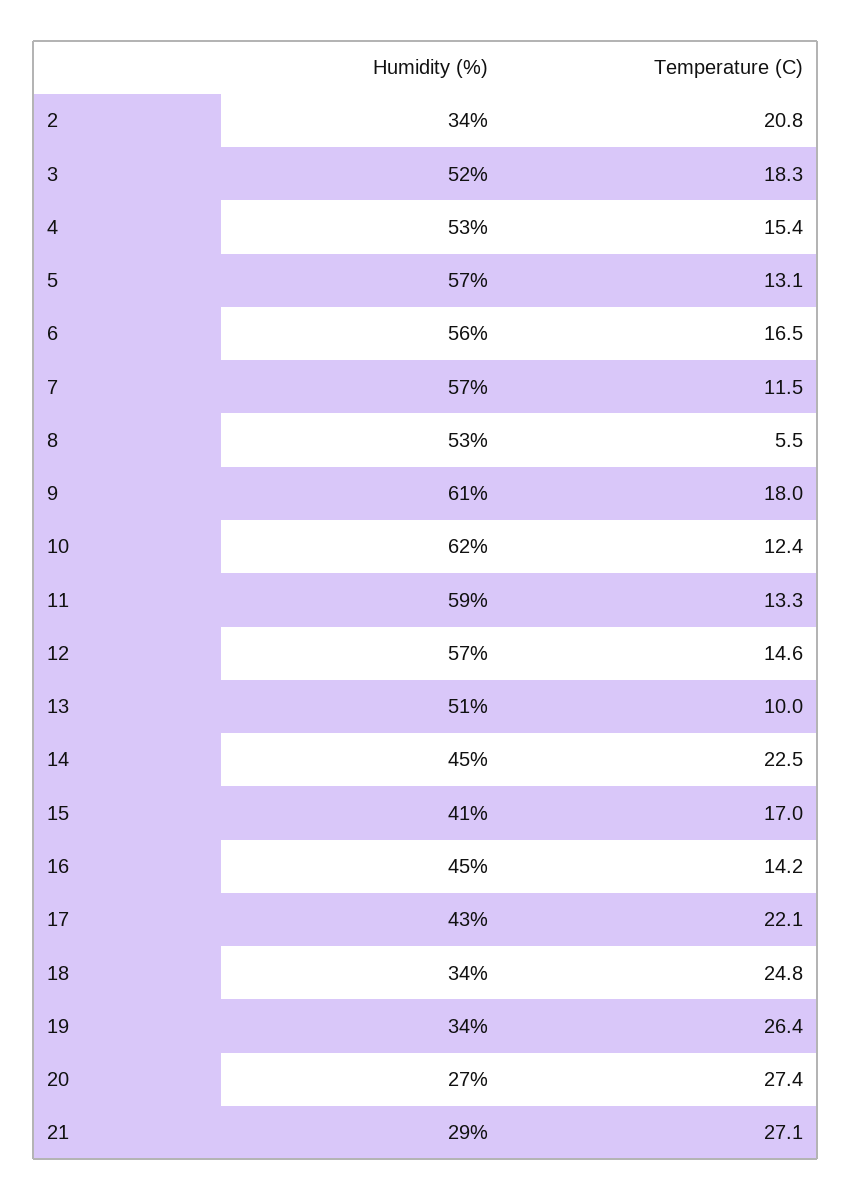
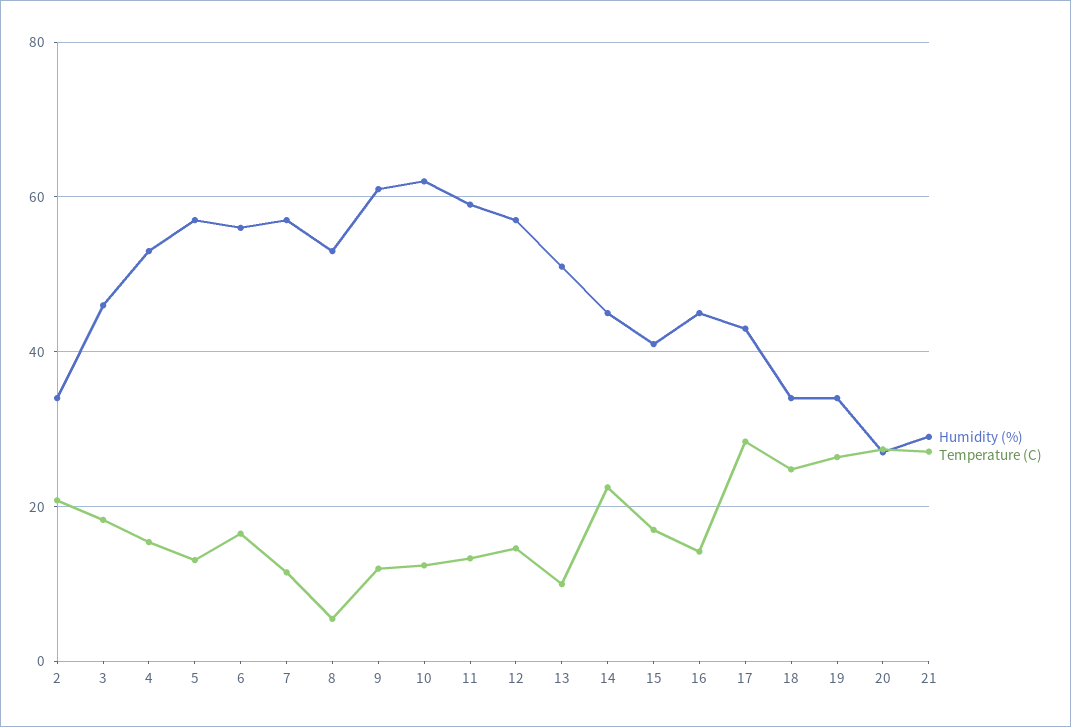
Humidity (%), 3: 52 -> 46
Temperature (C), 9: 18 -> 12
Temperature (C), 17: 22.1 -> 28

